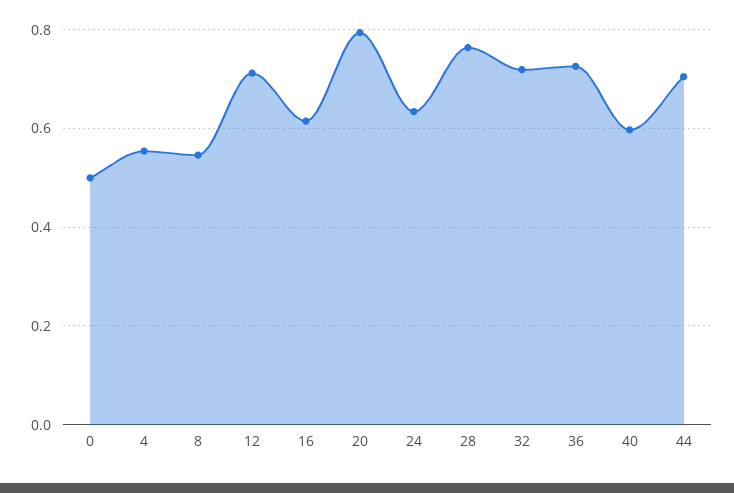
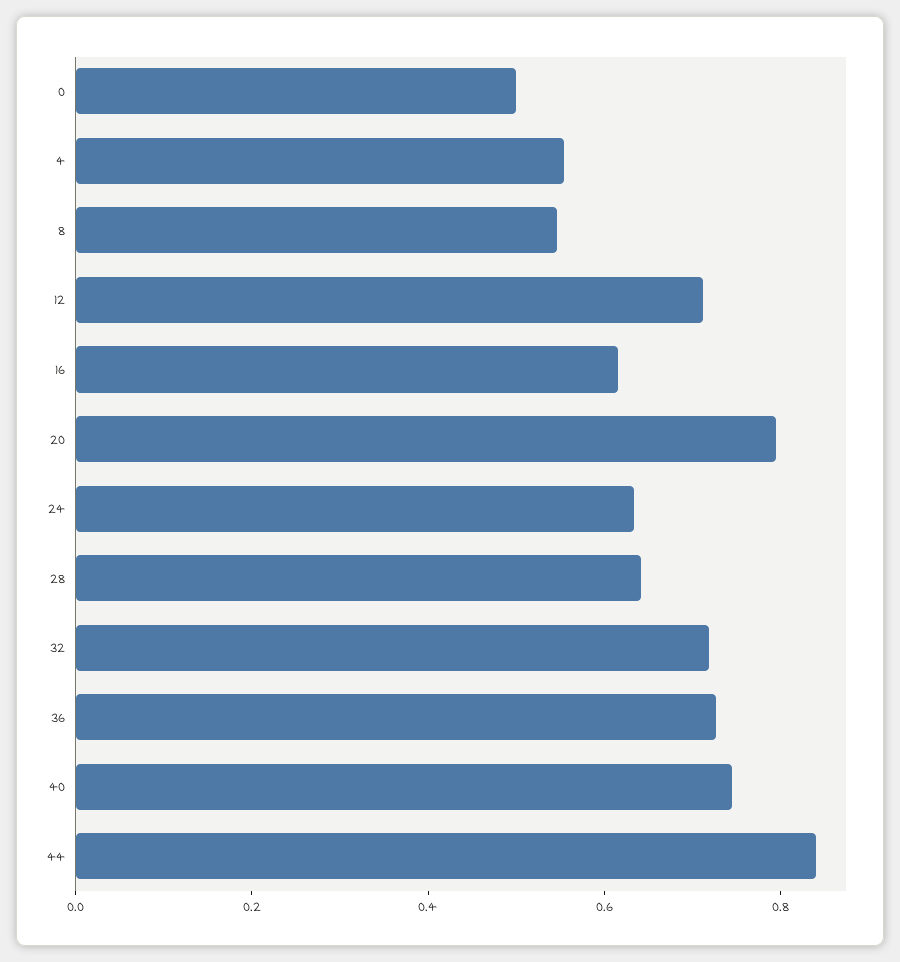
28: 0.76 -> 0.65
40: 0.6 -> 0.75
44: 0.7 -> 0.85

